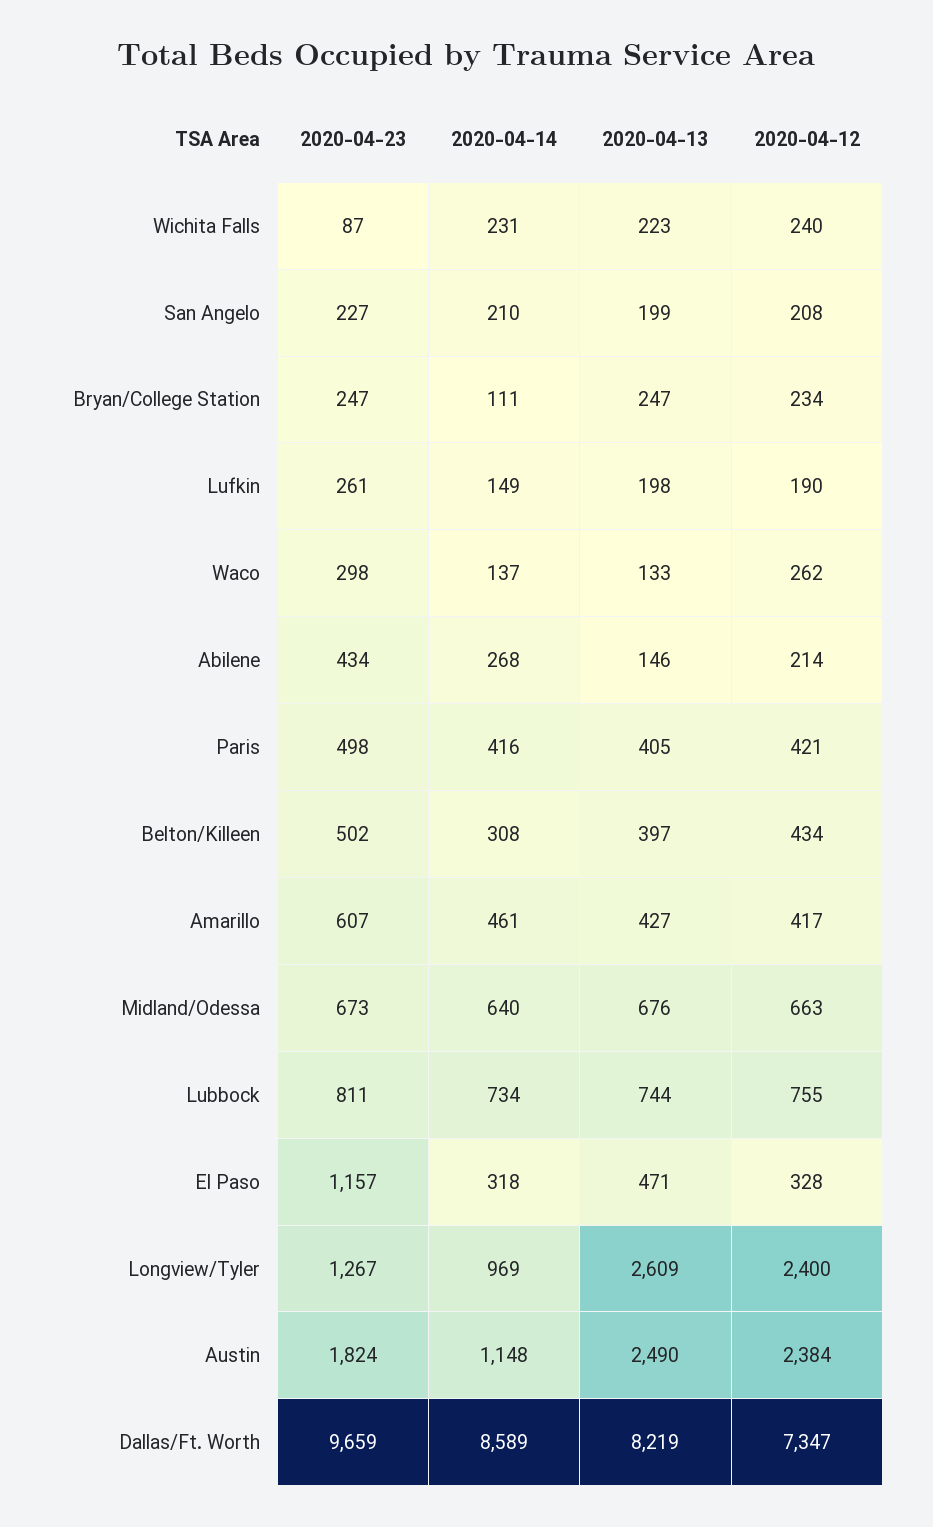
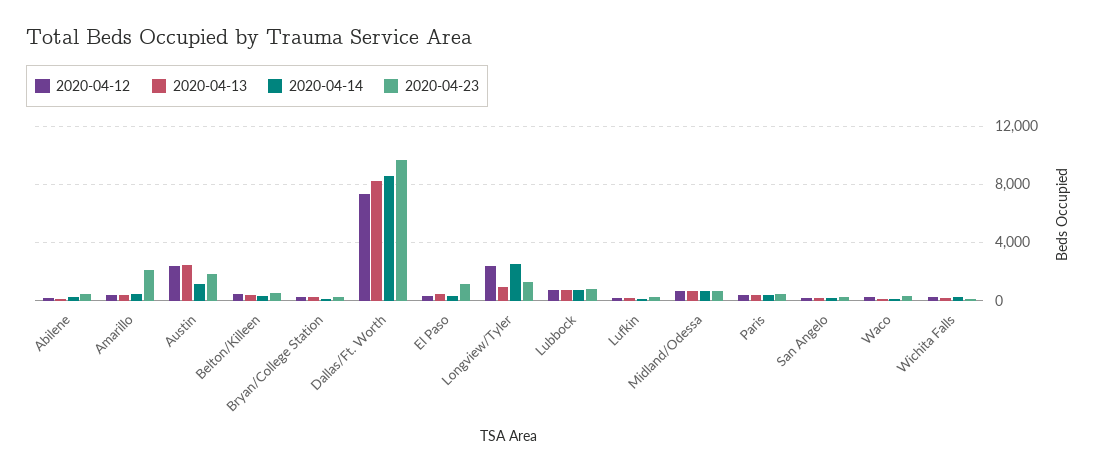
2020-04-23, Amarillo: 607 -> 2000
2020-04-14, Longview/Tyler: 969 -> 2500
2020-04-13, Longview/Tyler: 2609 -> 1000

